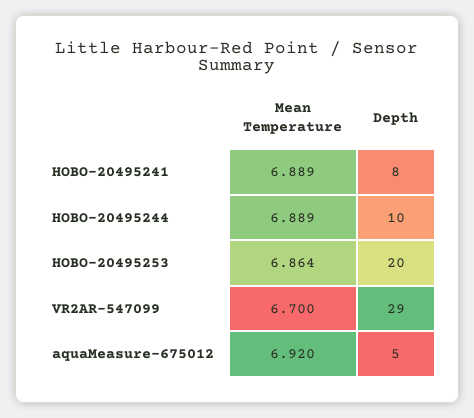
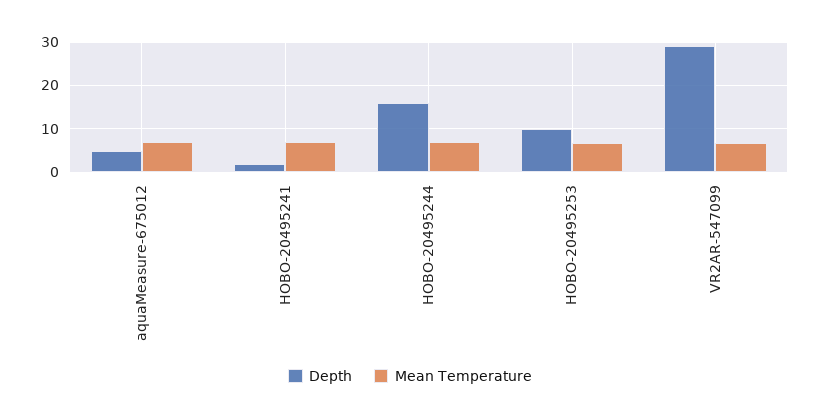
Depth, HOBO-20495241: 8 -> 2
Depth, HOBO-20495244: 10 -> 16
Depth, HOBO-20495253: 20 -> 10

